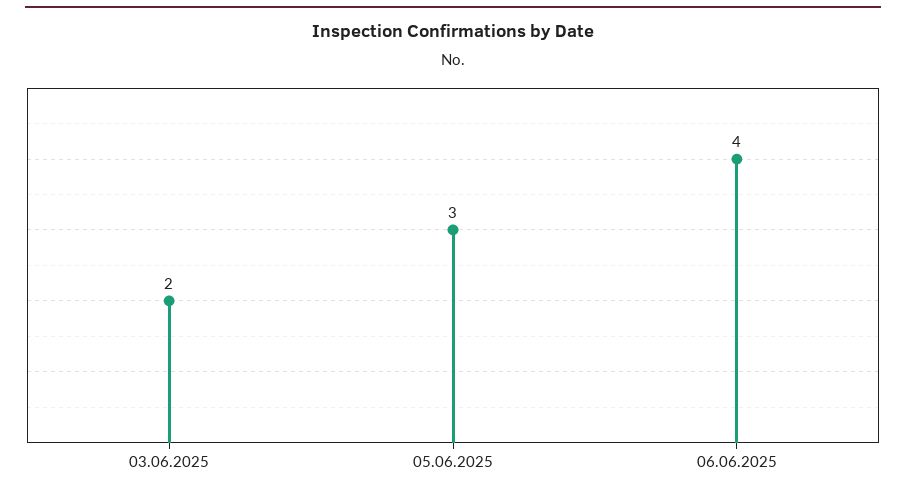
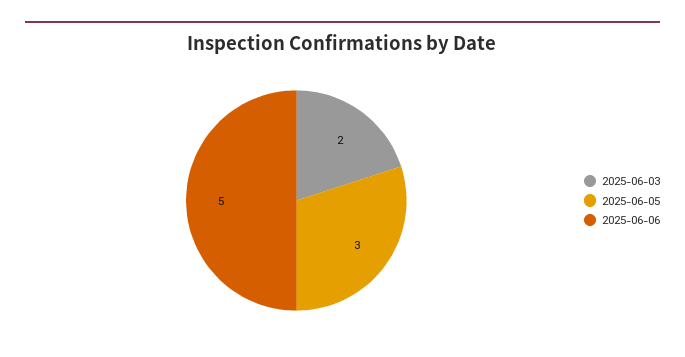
06.06.2025: 4 -> 5

